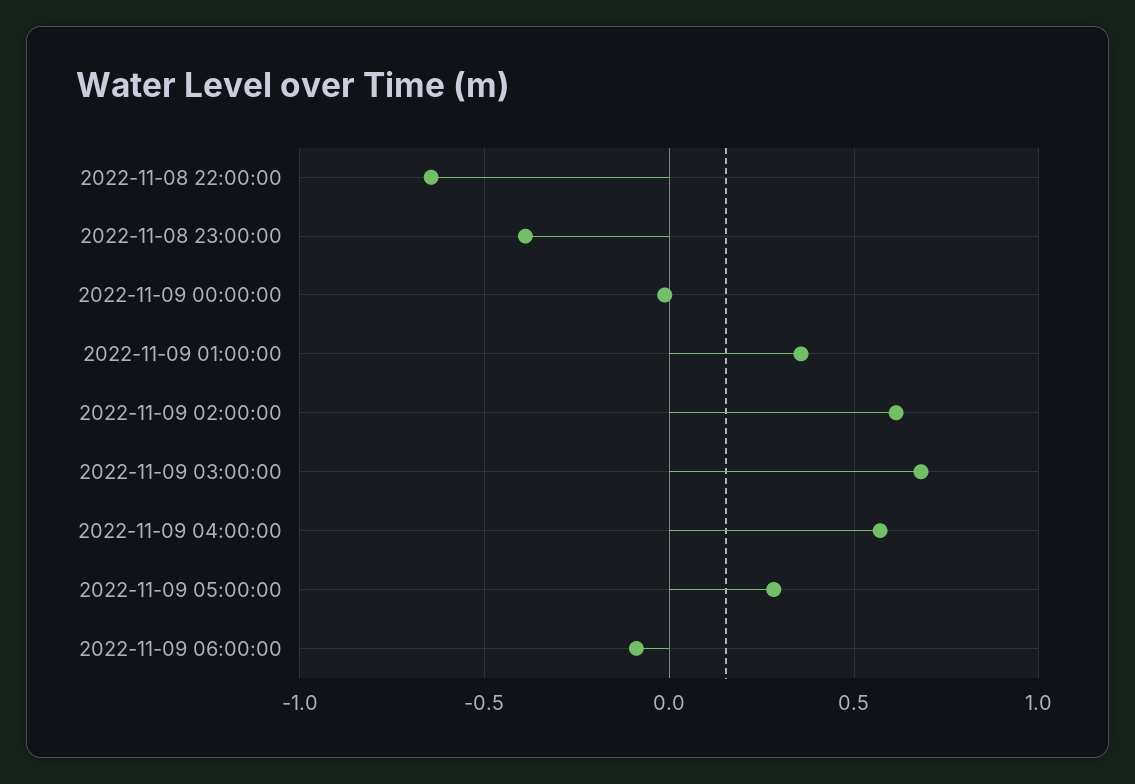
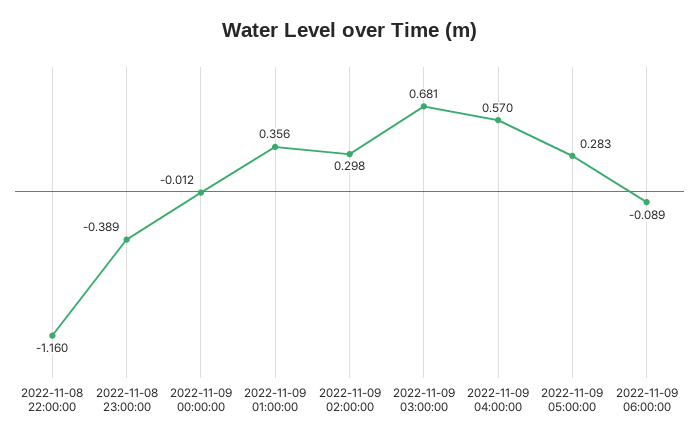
2022-11-08 22:00:00: -0.65 -> -1.16
2022-11-09 02:00:00: 0.6 -> 0.298

